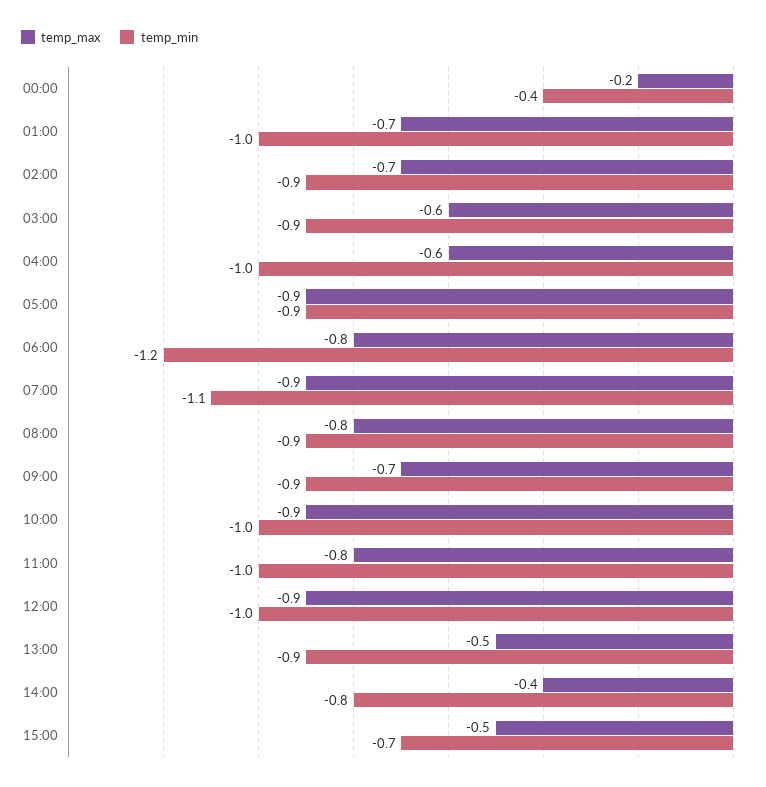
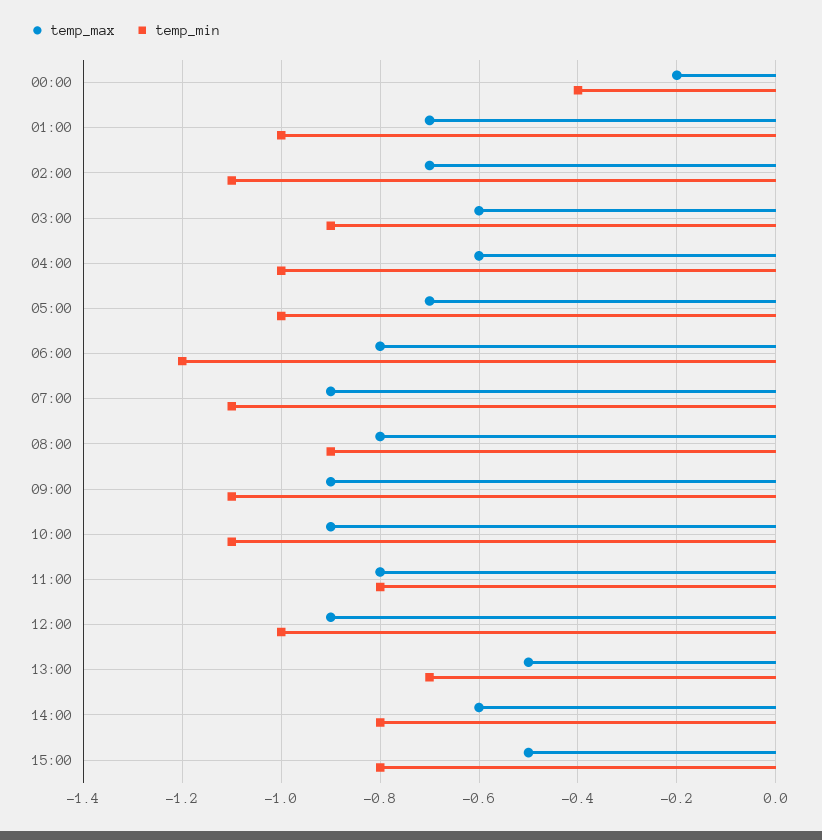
temp_min, 02:00: -0.9 -> -1.1
temp_max, 05:00: -0.9 -> -0.7
temp_min, 05:00: -0.9 -> -1
temp_max, 09:00: -0.7 -> -0.9
temp_min, 09:00: -0.9 -> -1.1
temp_min, 10:00: -1 -> -1.1
temp_min, 11:00: -1 -> -0.8
temp_min, 13:00: -0.9 -> -0.7
temp_max, 14:00: -0.4 -> -0.6
temp_min, 15:00: -0.7 -> -0.8

